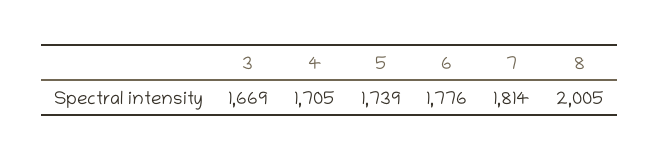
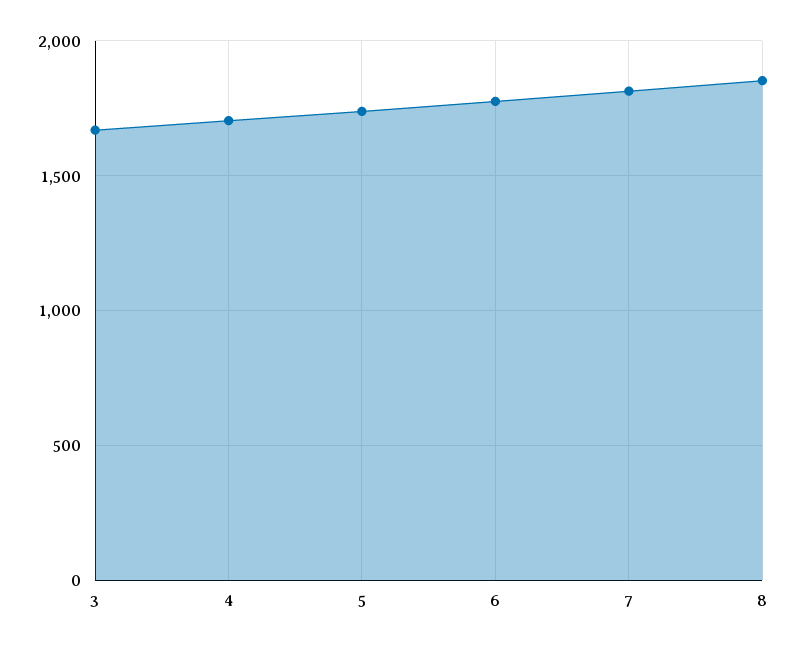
8: 2005 -> 1850

